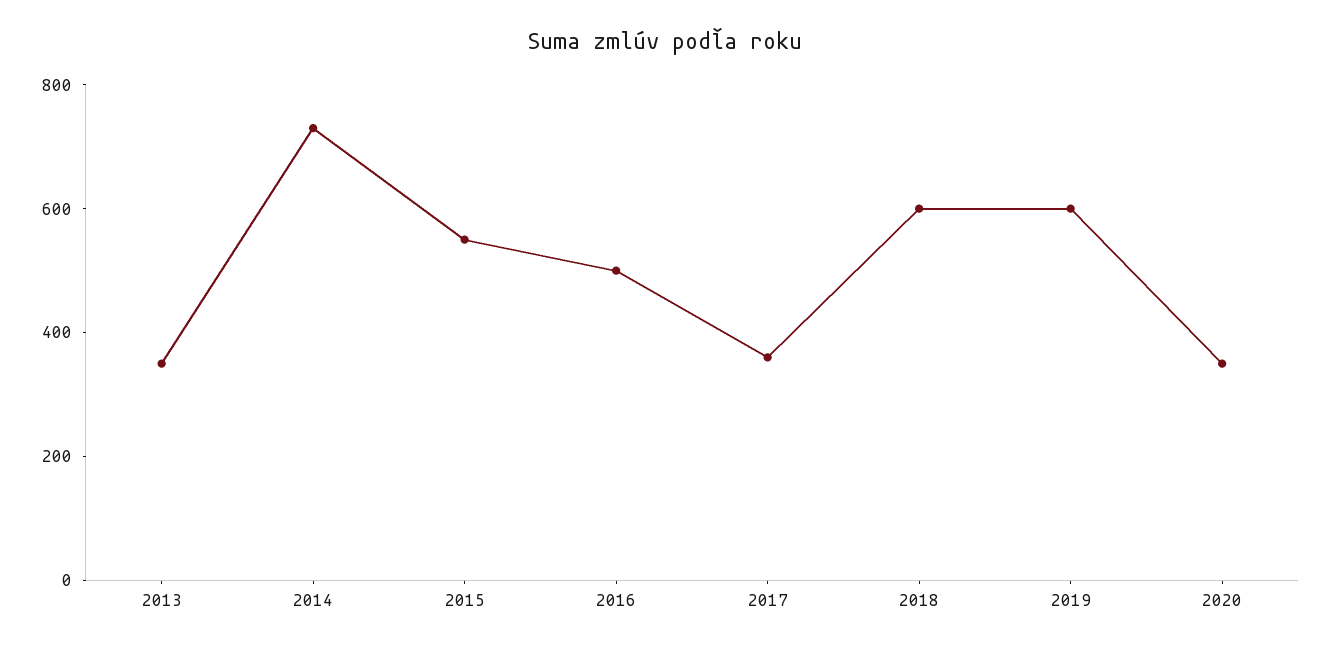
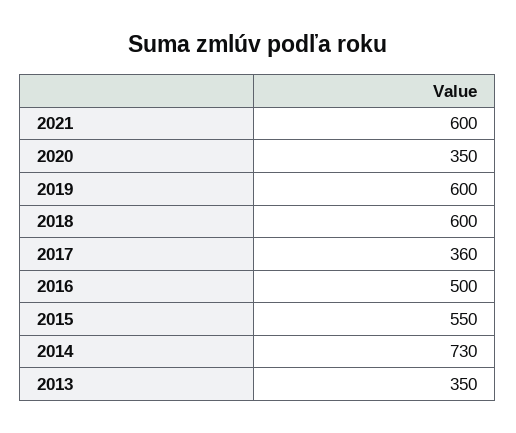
2021: none -> 600

